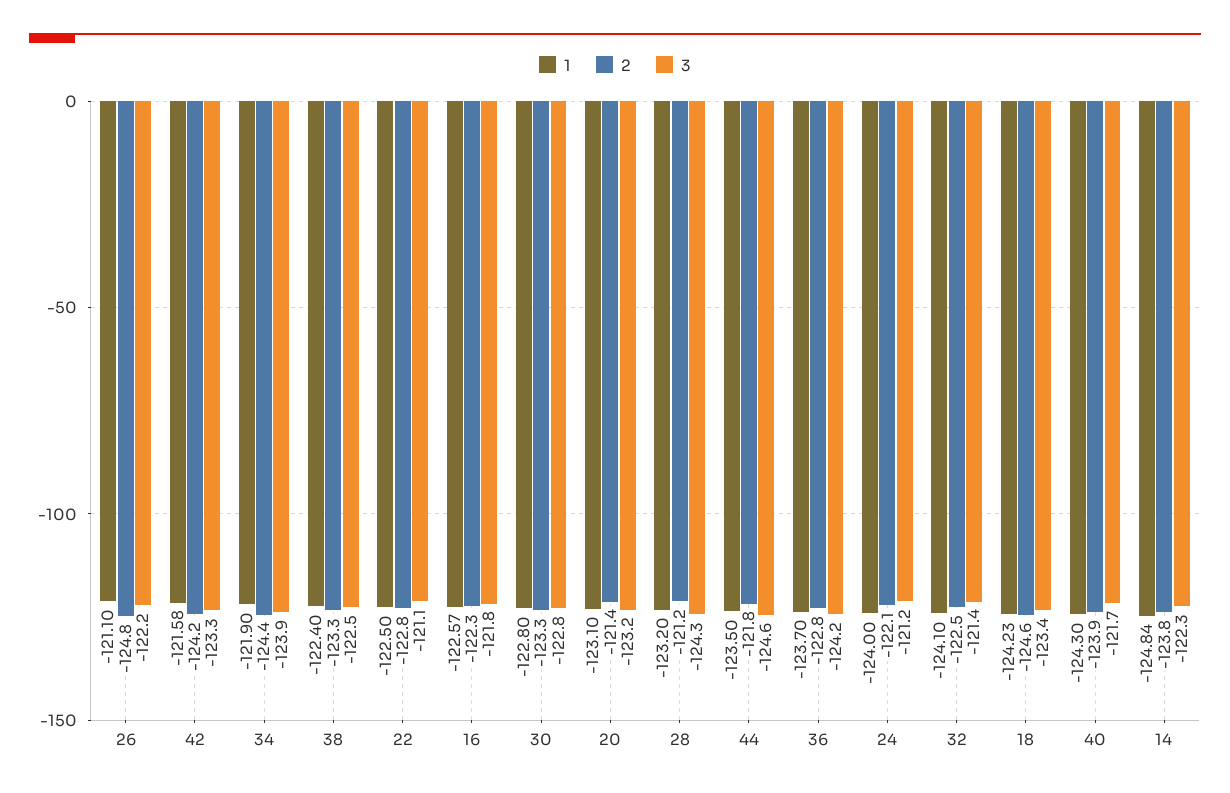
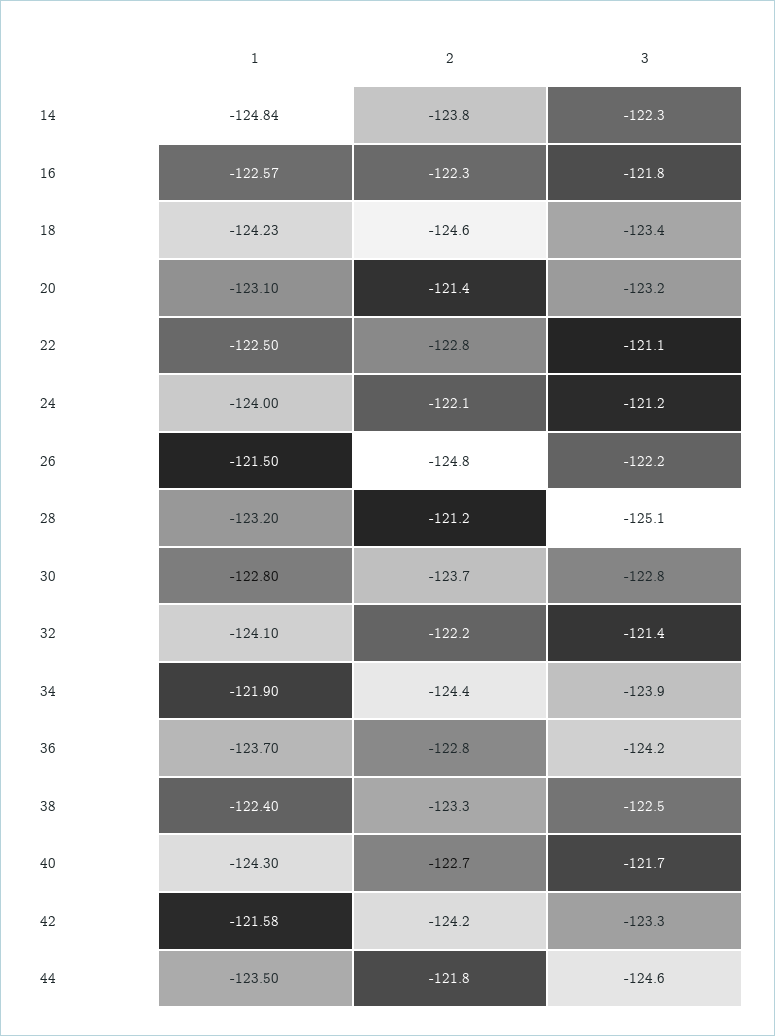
1, 26: -121.1 -> -121.5
2, 30: -123.3 -> -123.7
3, 28: -124.3 -> -125.1
2, 32: -122.5 -> -122.2
2, 40: -123.9 -> -122.7

